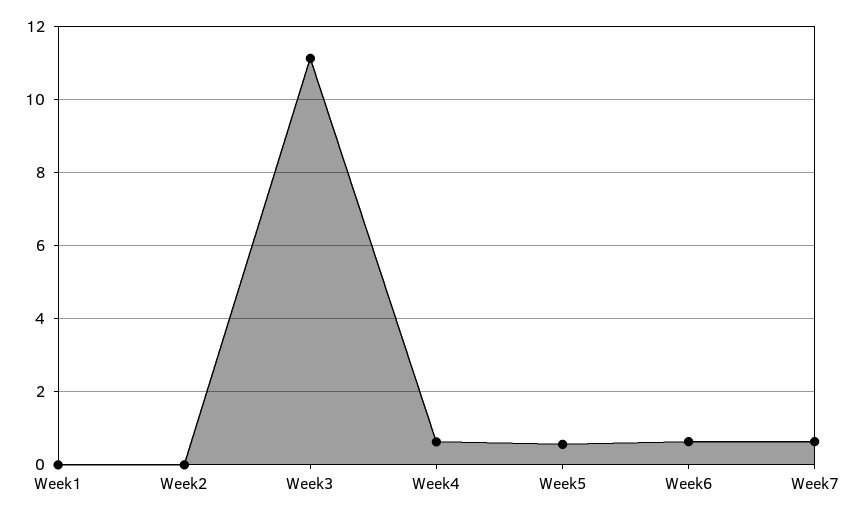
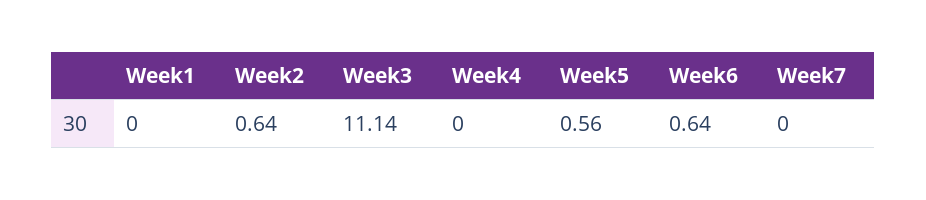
Week2: 0 -> 0.64
Week4: 0.6 -> 0
Week7: 0.6 -> 0

